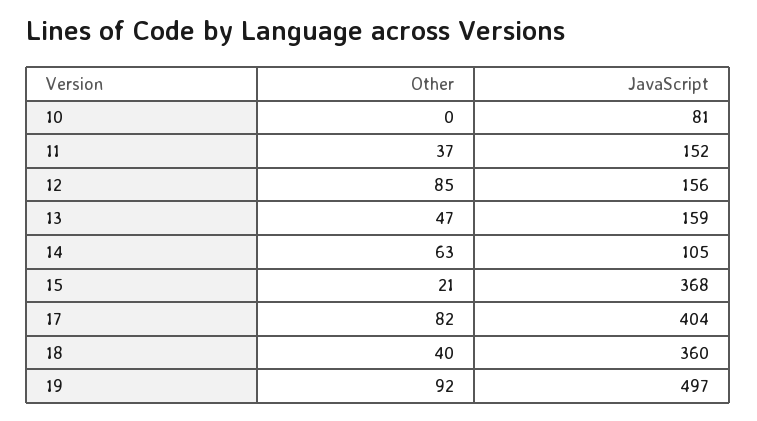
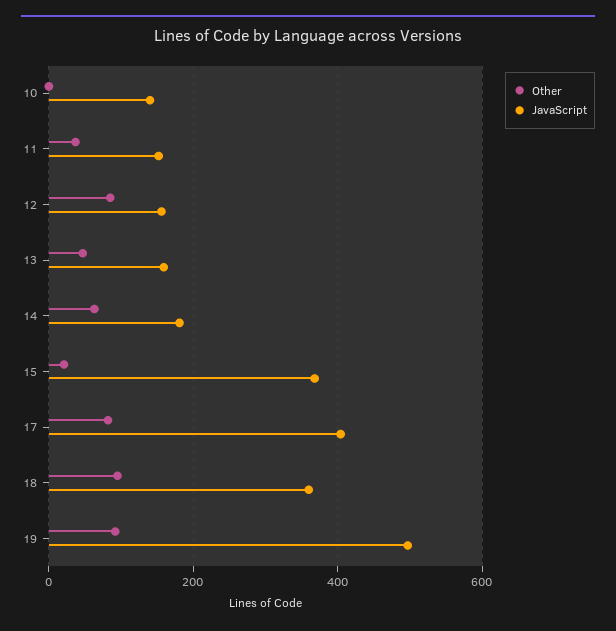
JavaScript, 10: 81 -> 140
JavaScript, 14: 105 -> 180
Other, 18: 40 -> 100

